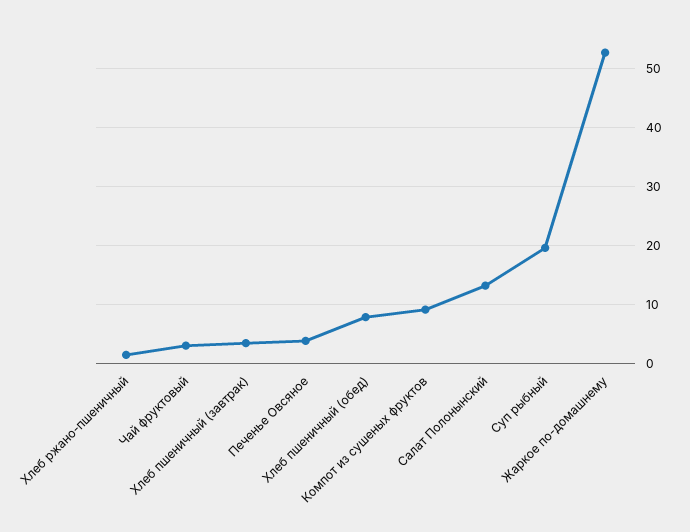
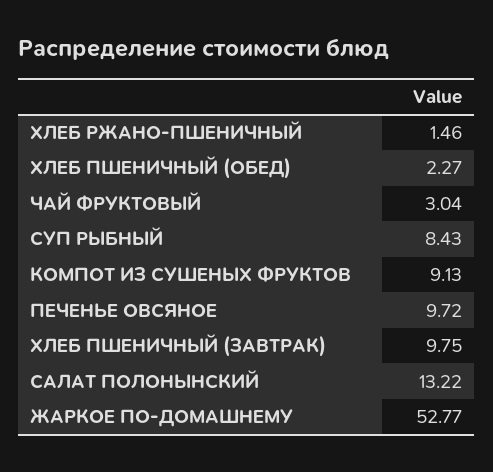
Хлеб пшеничный (завтрак): 4 -> 9.75
Печенье Овсяное: 4 -> 9.72
Хлеб пшеничный (обед): 8 -> 2.27
Суп рыбный: 20 -> 8.43

